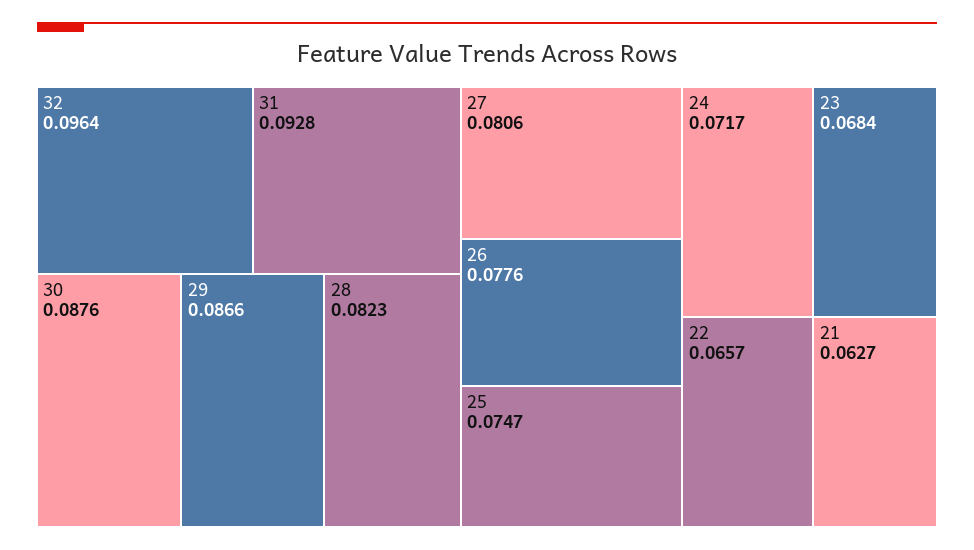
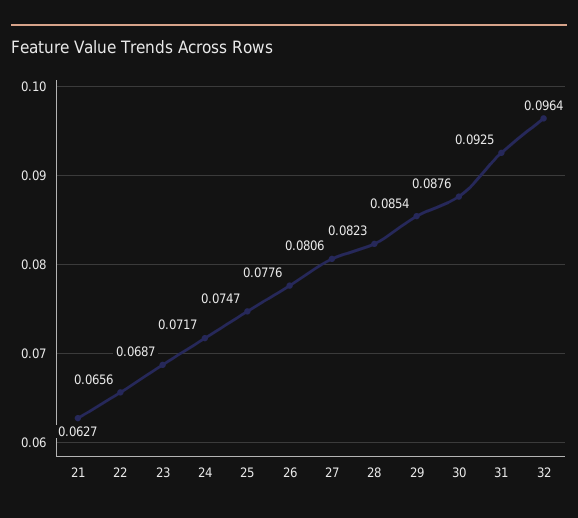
31: 0.0928 -> 0.0925
29: 0.0866 -> 0.0854
23: 0.0684 -> 0.0687
22: 0.0657 -> 0.0656

